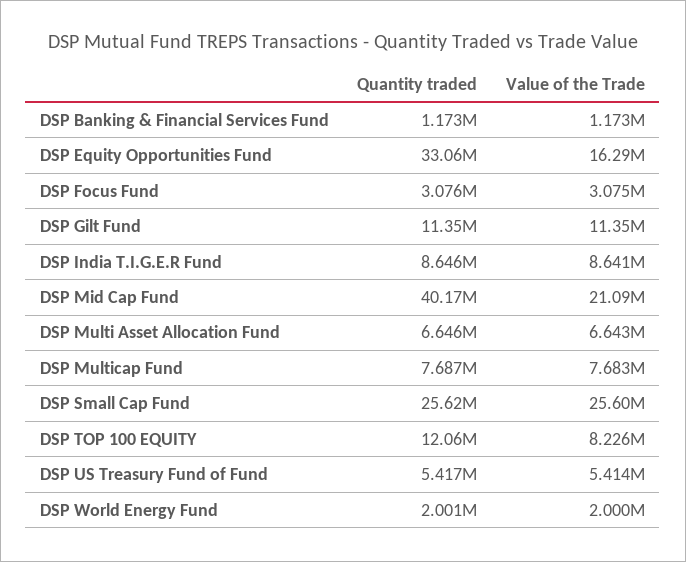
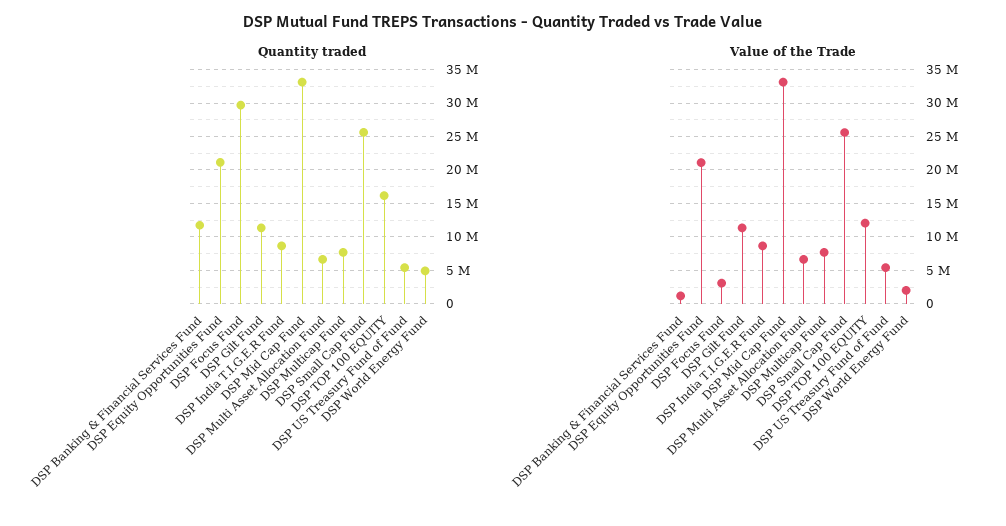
Quantity traded, DSP Banking & Financial Services Fund: 1173000 -> 12000000
Quantity traded, DSP Equity Opportunities Fund: 33060000 -> 21000000
Value of the Trade, DSP Equity Opportunities Fund: 16290000 -> 21000000
Quantity traded, DSP Focus Fund: 3076000 -> 30000000
Quantity traded, DSP Mid Cap Fund: 40170000 -> 33000000
Value of the Trade, DSP Mid Cap Fund: 21090000 -> 33000000
Quantity traded, DSP TOP 100 EQUITY: 12060000 -> 16000000
Value of the Trade, DSP TOP 100 EQUITY: 8226000 -> 12000000
Quantity traded, DSP World Energy Fund: 2001000 -> 5000000

